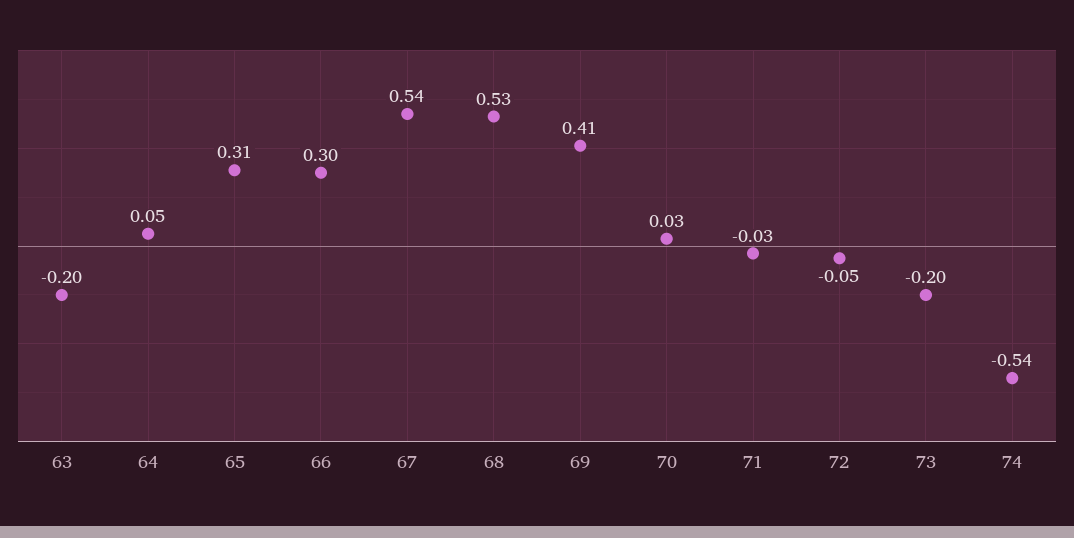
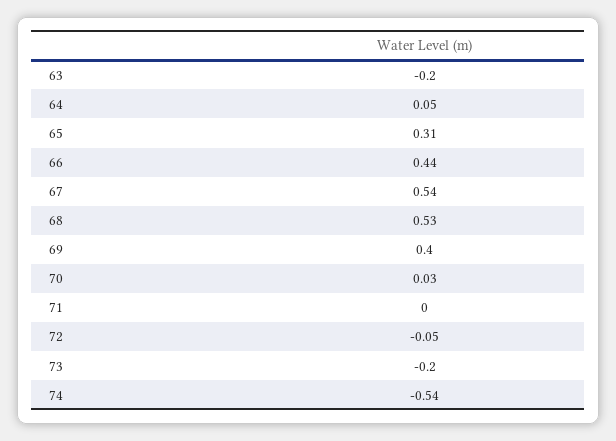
66: 0.3 -> 0.44
69: 0.41 -> 0.4
71: -0.03 -> 0

